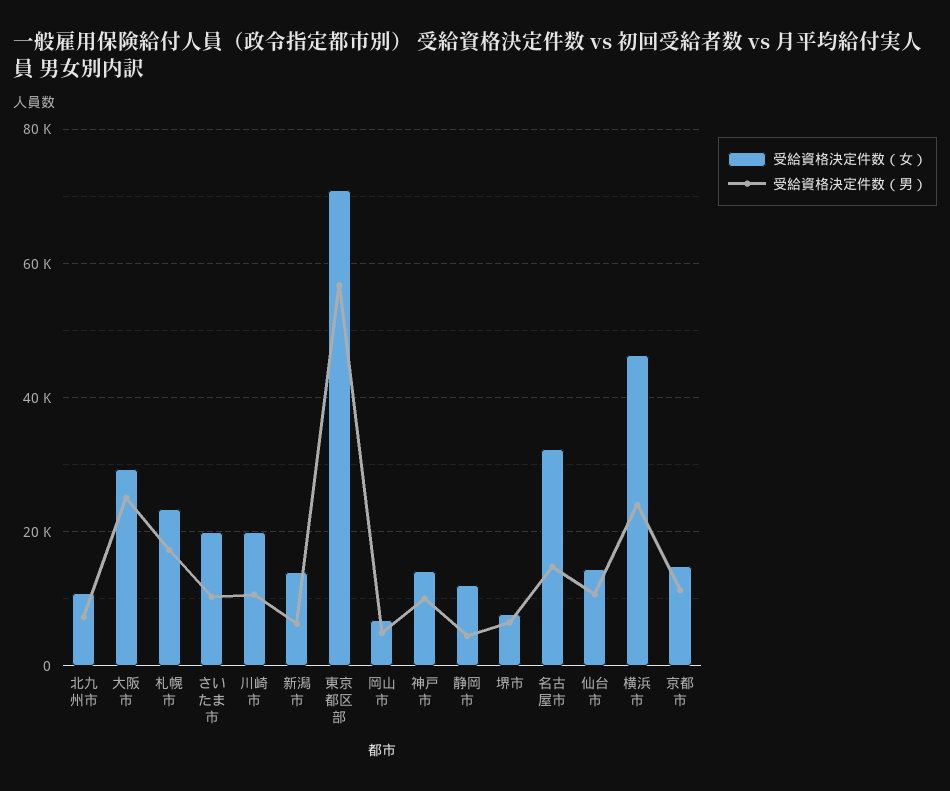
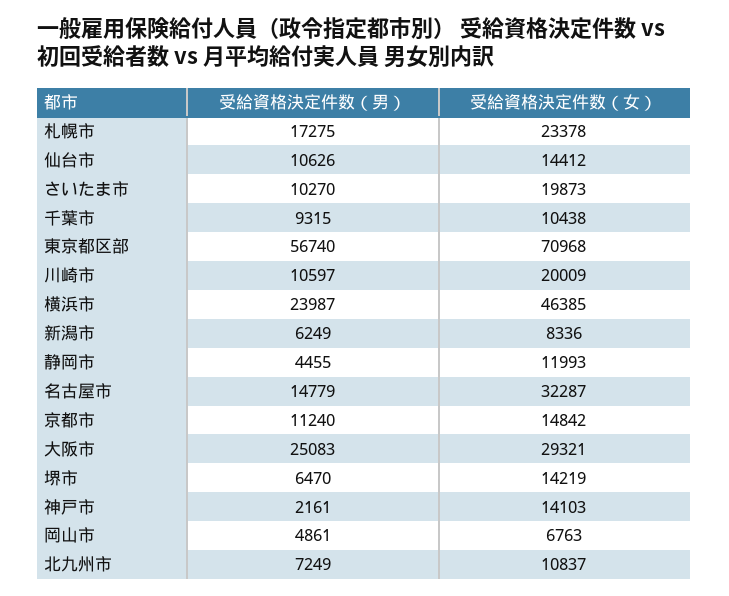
受給資格決定件数（女）, 新潟市: 14000 -> 8336
受給資格決定件数（男）, 神戸市: 10000 -> 2161
受給資格決定件数（女）, 堺市: 8000 -> 14219
受給資格決定件数（男）, 千葉市: none -> 9315
受給資格決定件数（女）, 千葉市: none -> 10438

